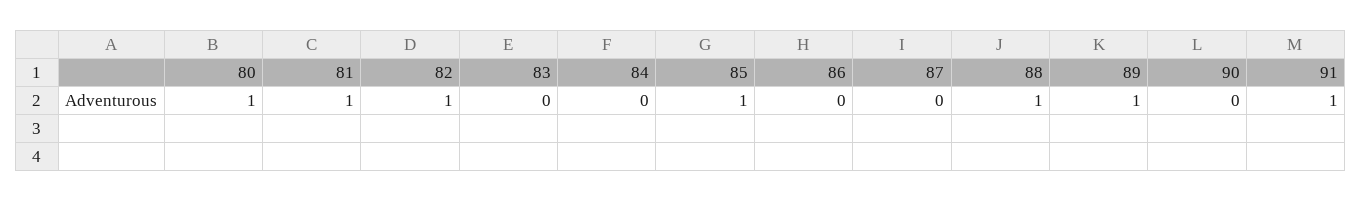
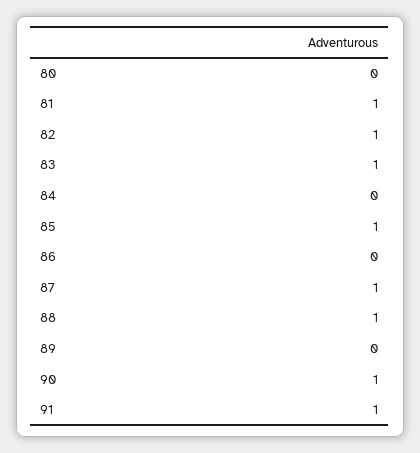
80: 1 -> 0
83: 0 -> 1
87: 0 -> 1
89: 1 -> 0
90: 0 -> 1

